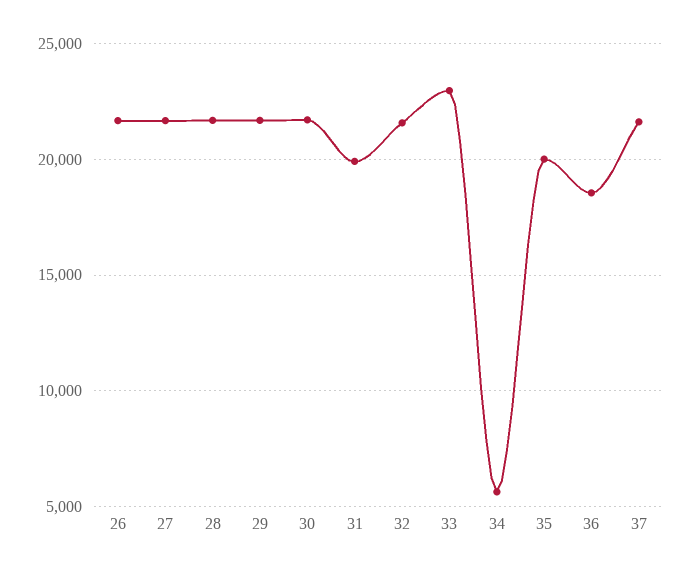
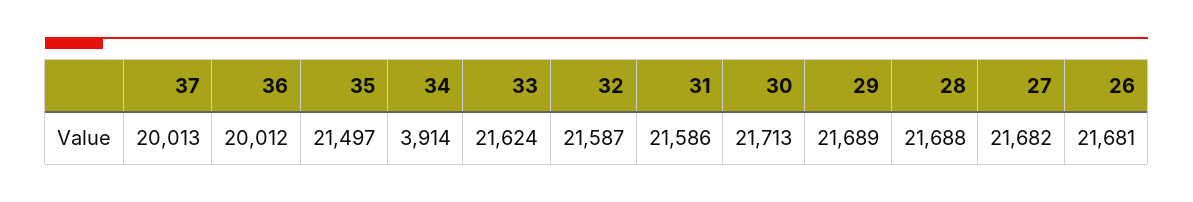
31: 20000 -> 21586
33: 23000 -> 21624
34: 5500 -> 3914
35: 20000 -> 21497
36: 18500 -> 20012
37: 21500 -> 20013

